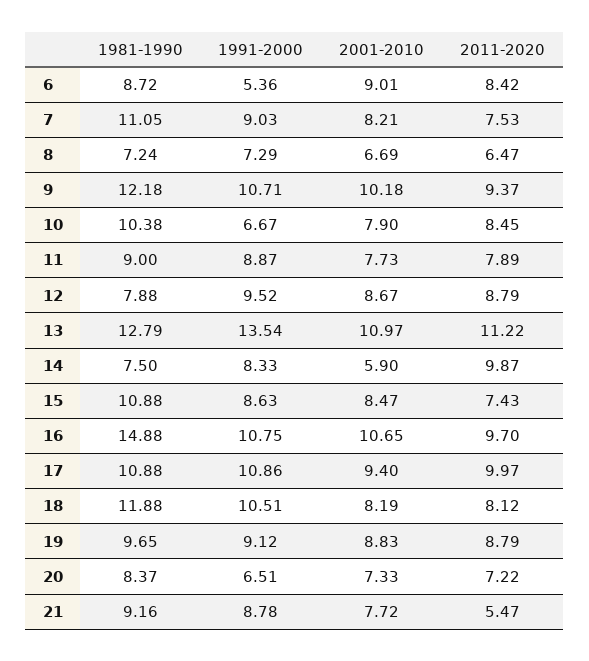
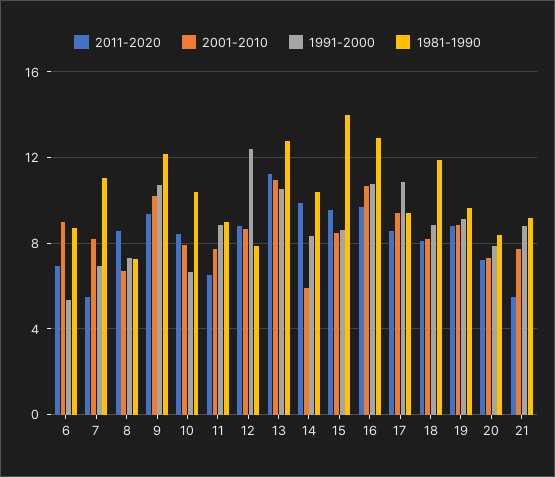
2011-2020, 6: 8.42 -> 7
1991-2000, 7: 9.03 -> 7
2011-2020, 7: 7.53 -> 5.5
2011-2020, 8: 6.47 -> 8.5
2011-2020, 11: 7.89 -> 6.5
1991-2000, 12: 9.52 -> 12.5
1991-2000, 13: 13.54 -> 10.5
1981-1990, 14: 7.5 -> 10.5
1981-1990, 15: 10.88 -> 14
2011-2020, 15: 7.43 -> 9.5
1981-1990, 16: 14.88 -> 13
1981-1990, 17: 10.88 -> 9.5
2011-2020, 17: 9.97 -> 8.5
1991-2000, 18: 10.51 -> 9
1991-2000, 20: 6.51 -> 8

